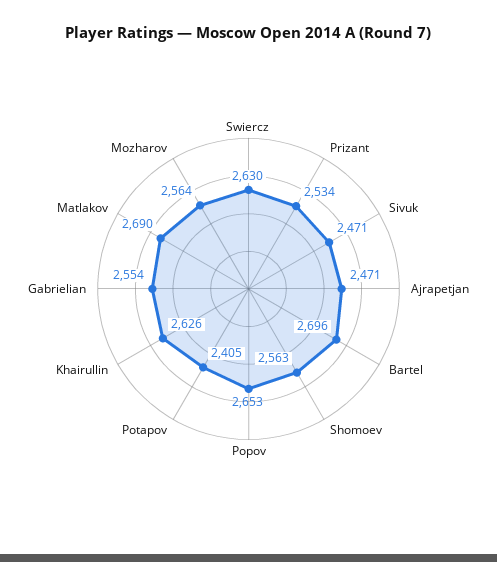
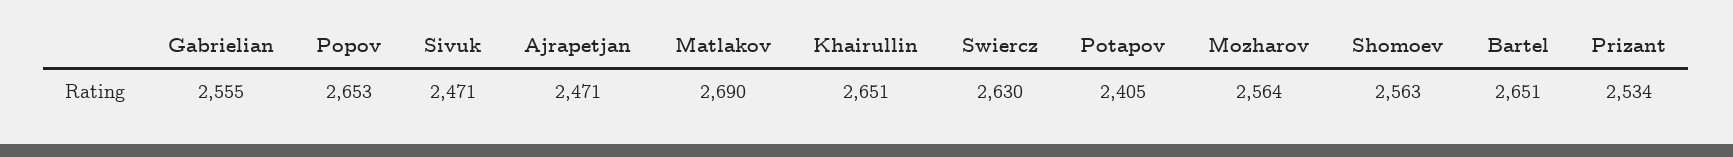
Bartel: 2696 -> 2651
Khairullin: 2626 -> 2651
Gabrielian: 2554 -> 2555

